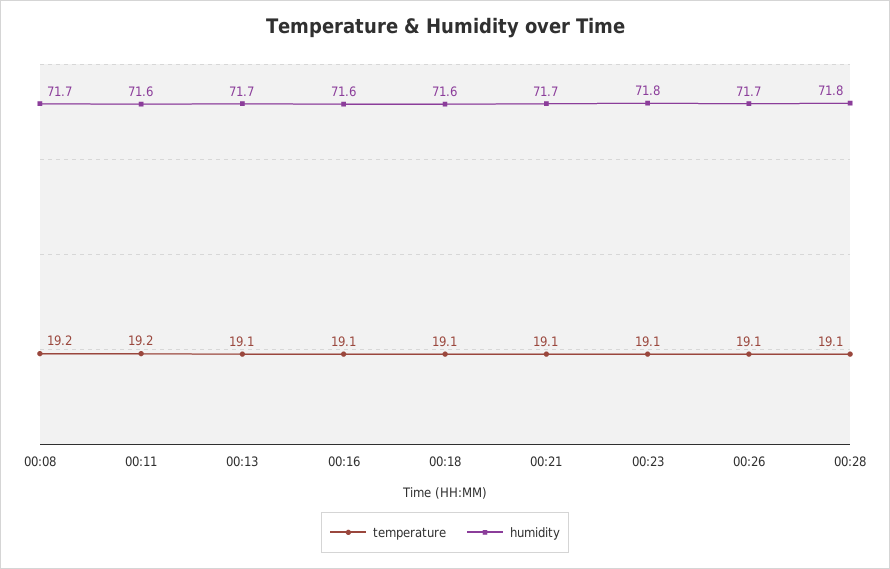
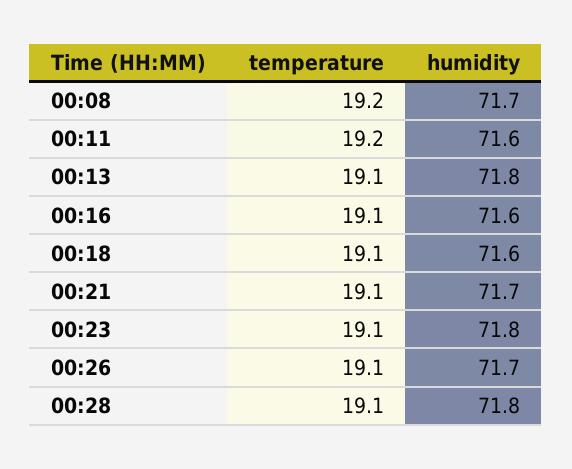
humidity, 00:13: 71.7 -> 71.8

